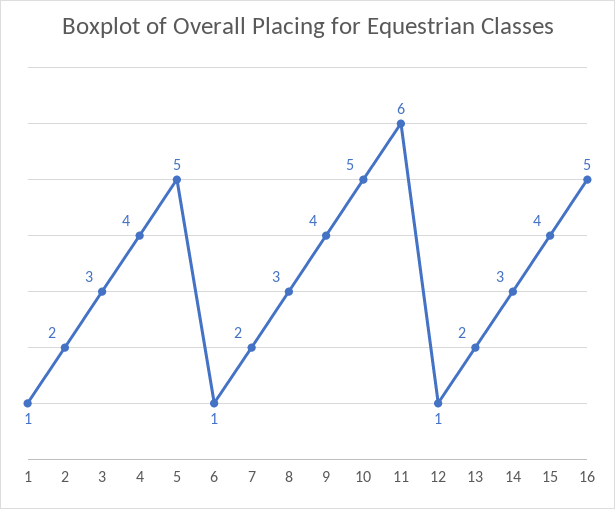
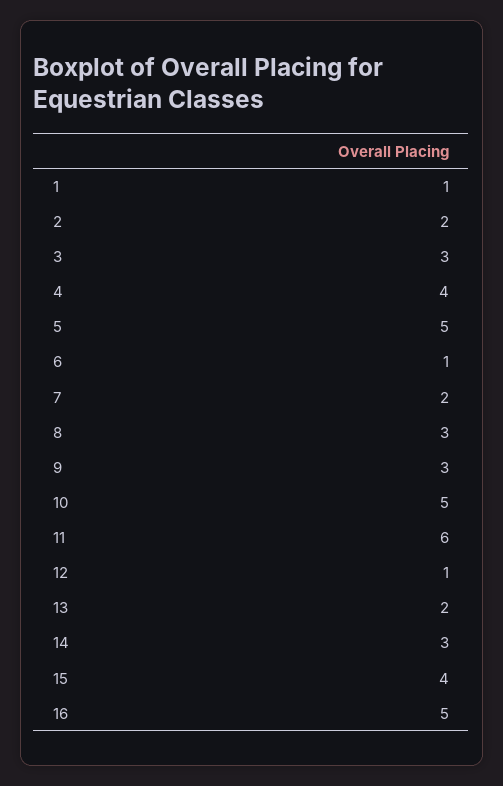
9: 4 -> 3

